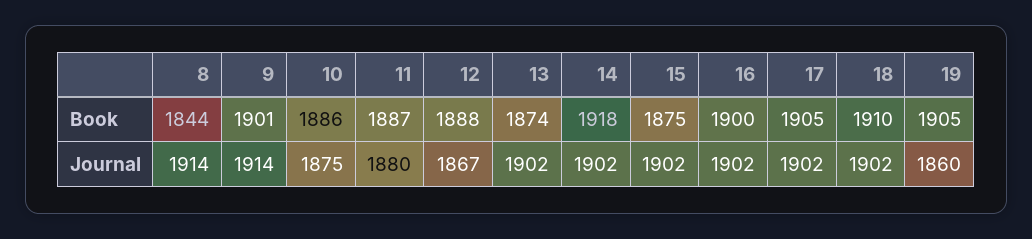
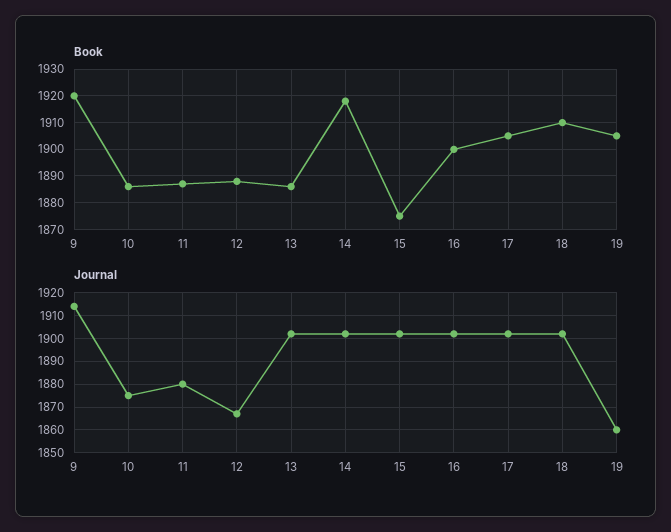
Book, 8: 1844 -> none
Book, 9: 1901 -> 1920
Book, 13: 1874 -> 1885
Journal, 8: 1914 -> none

